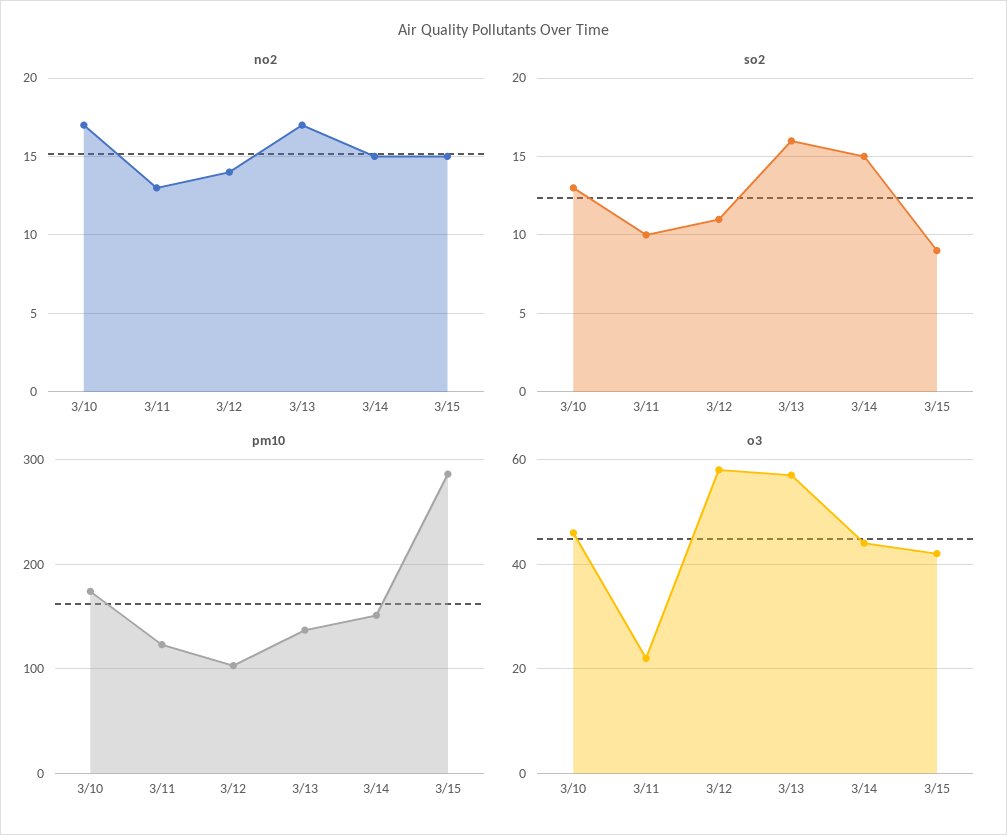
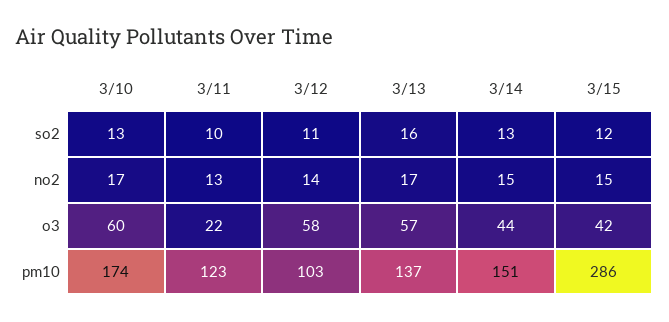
so2, 3/14: 15 -> 13
so2, 3/15: 9 -> 12
o3, 3/10: 45 -> 60

